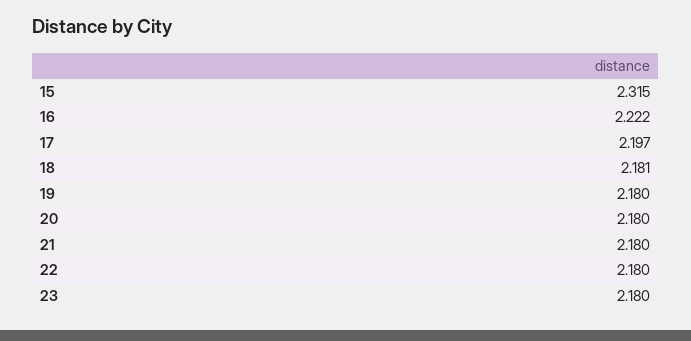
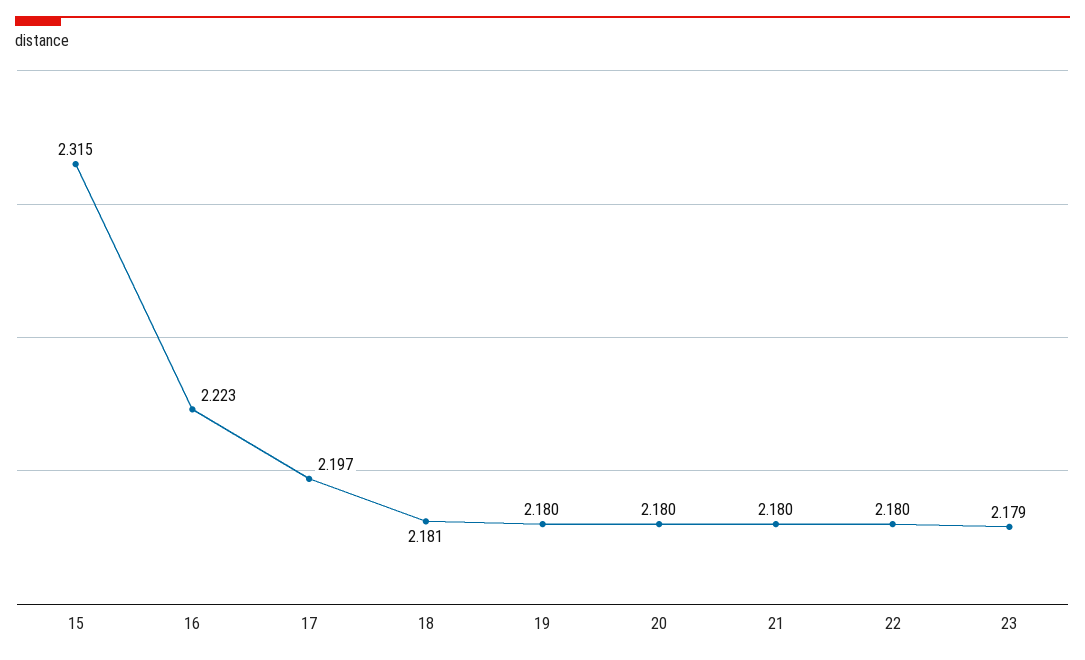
16: 2.222 -> 2.223
23: 2.18 -> 2.179

